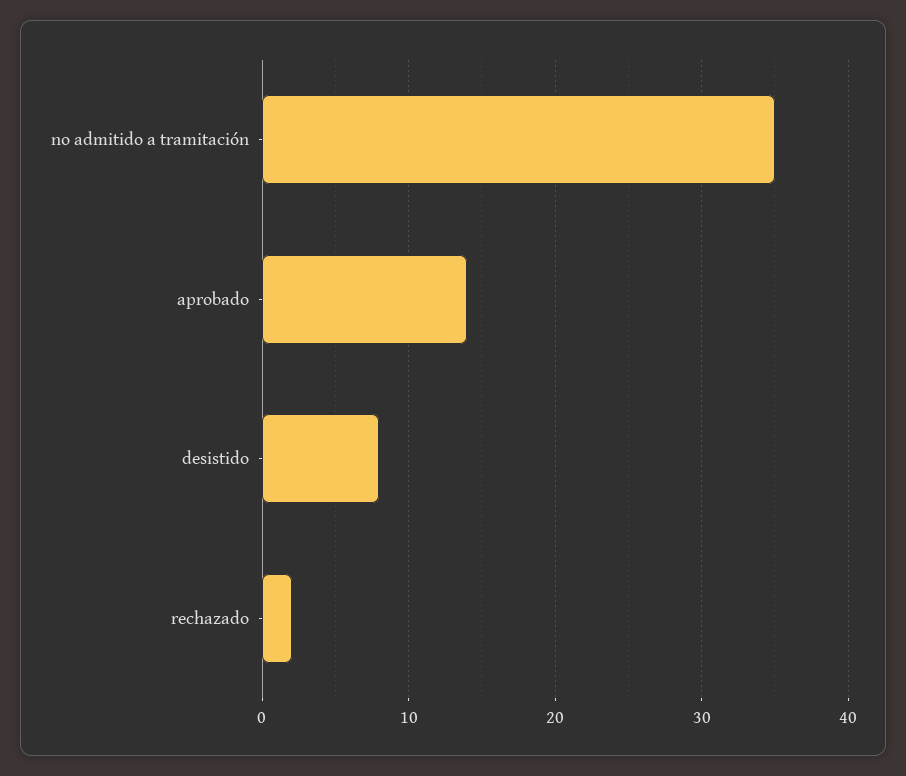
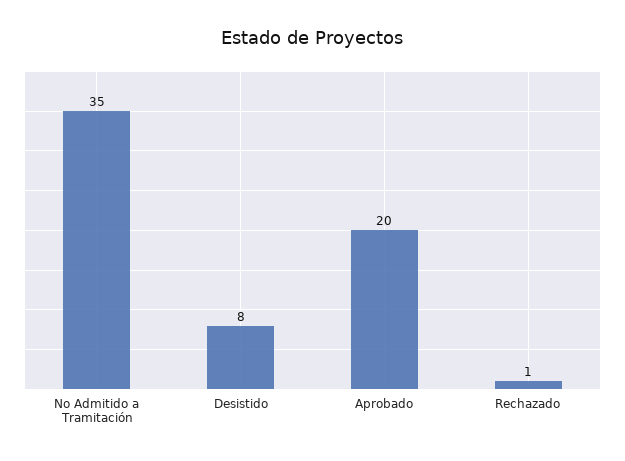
aprobado: 14 -> 20
rechazado: 2 -> 1

